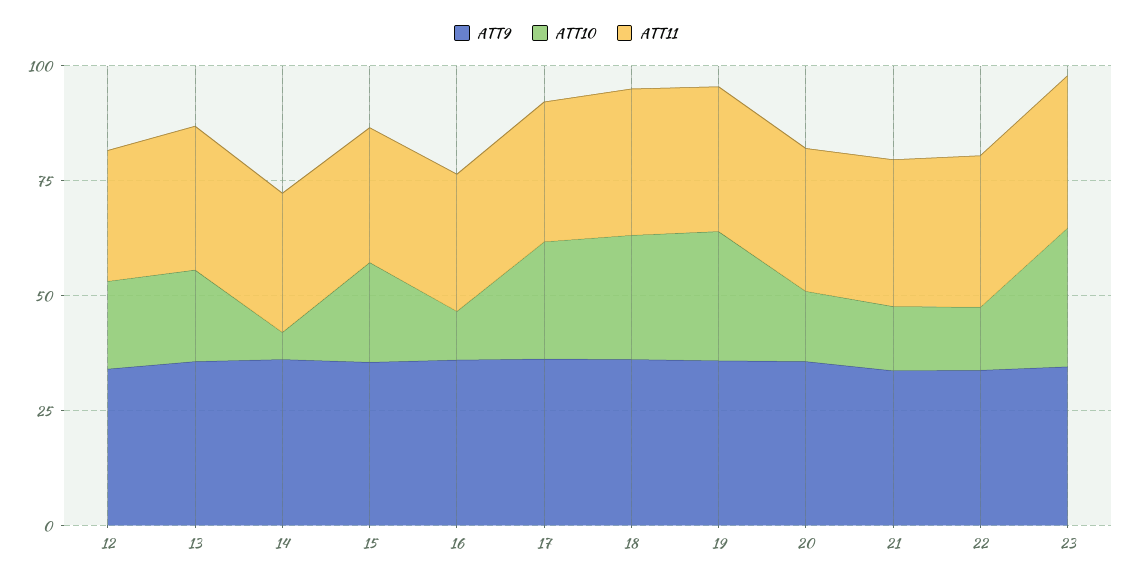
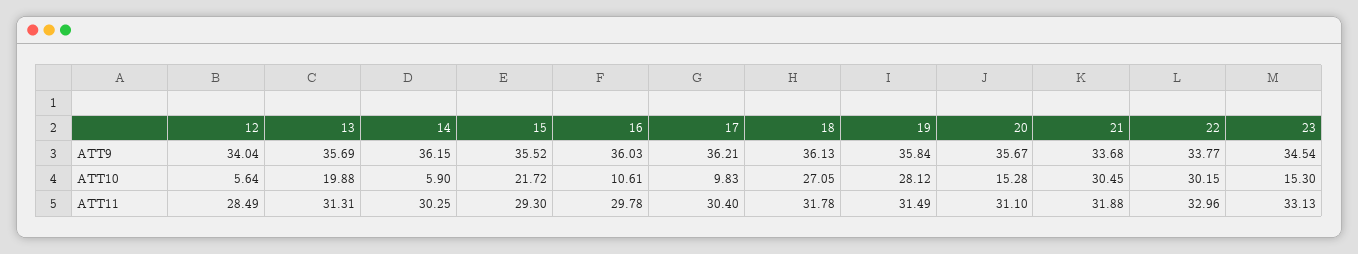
ATT10, 12: 20 -> 5.64
ATT10, 17: 25 -> 9.83
ATT10, 21: 15 -> 30.45
ATT10, 22: 15 -> 30.15
ATT10, 23: 30 -> 15.3

